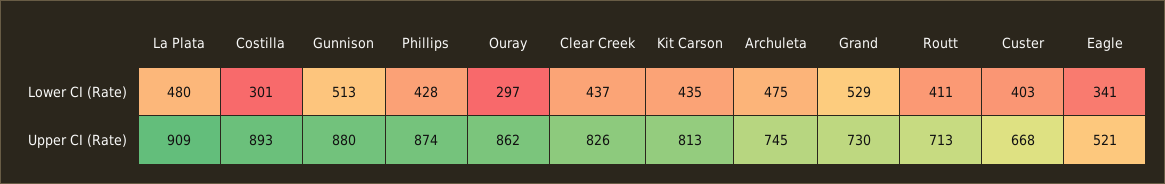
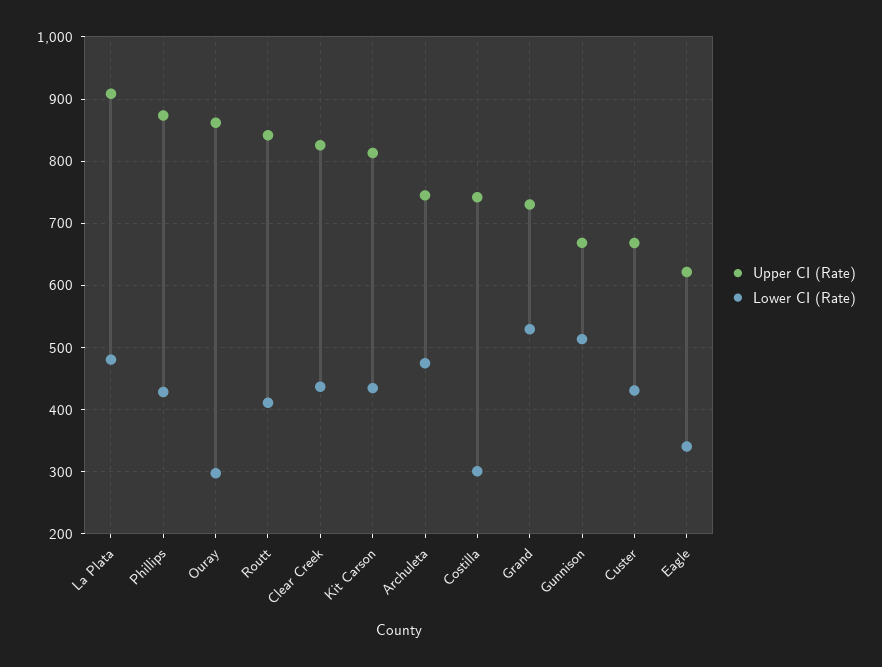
Lower CI (Rate), Custer: 403 -> 430
Upper CI (Rate), Costilla: 893 -> 740
Upper CI (Rate), Gunnison: 880 -> 670
Upper CI (Rate), Routt: 713 -> 840
Upper CI (Rate), Eagle: 521 -> 620

